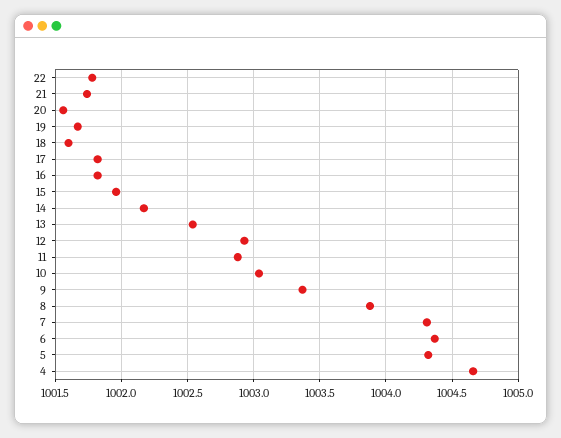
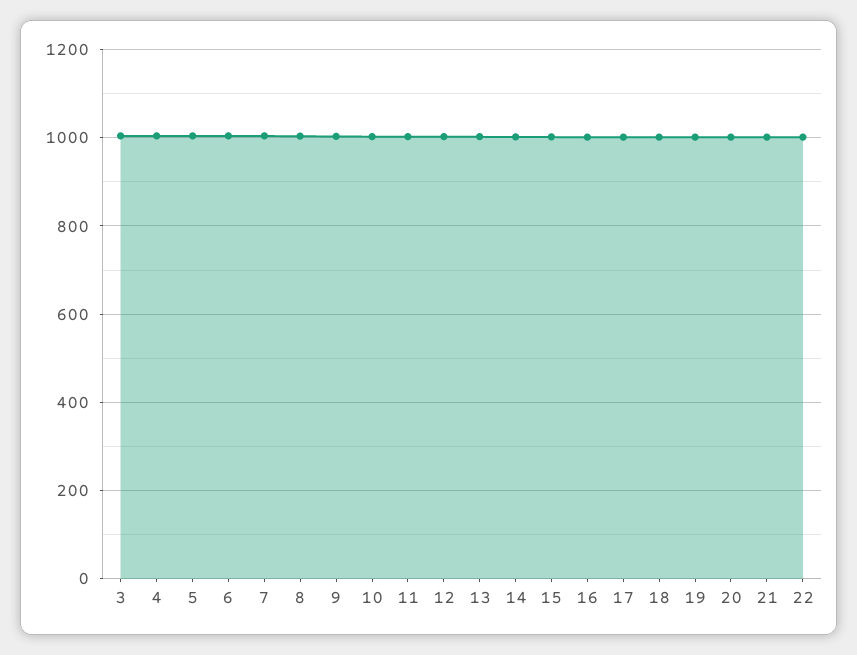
3: none -> 1000

